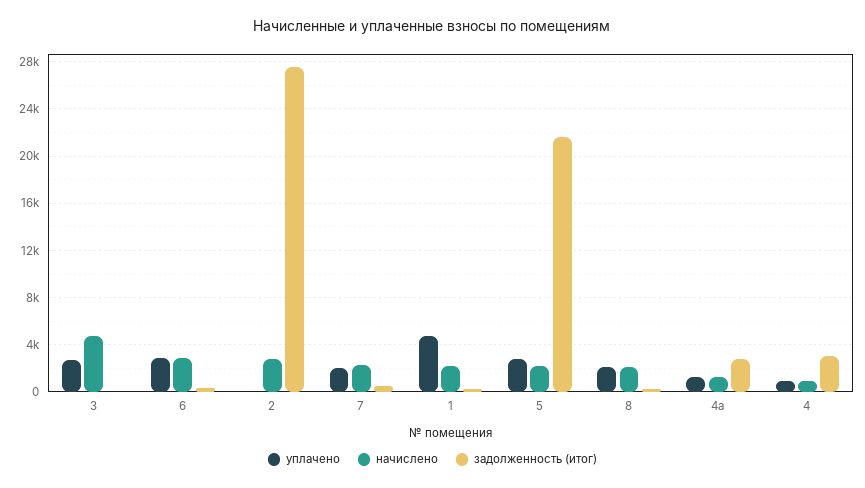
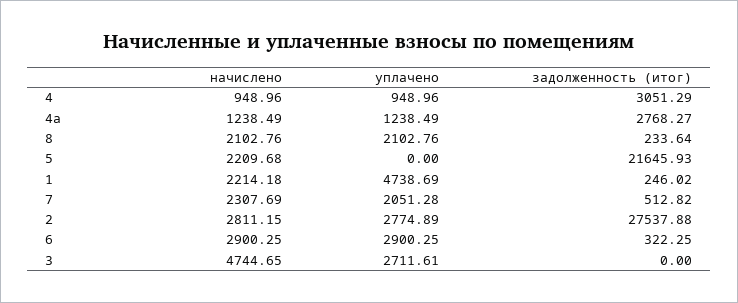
уплачено, 2: 0 -> 2774.89
уплачено, 5: 3000 -> 0

